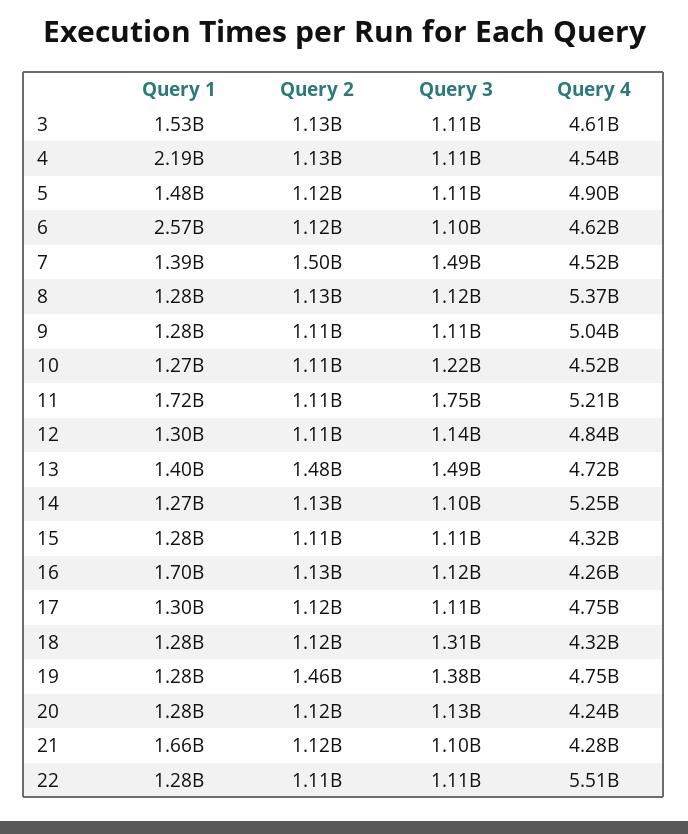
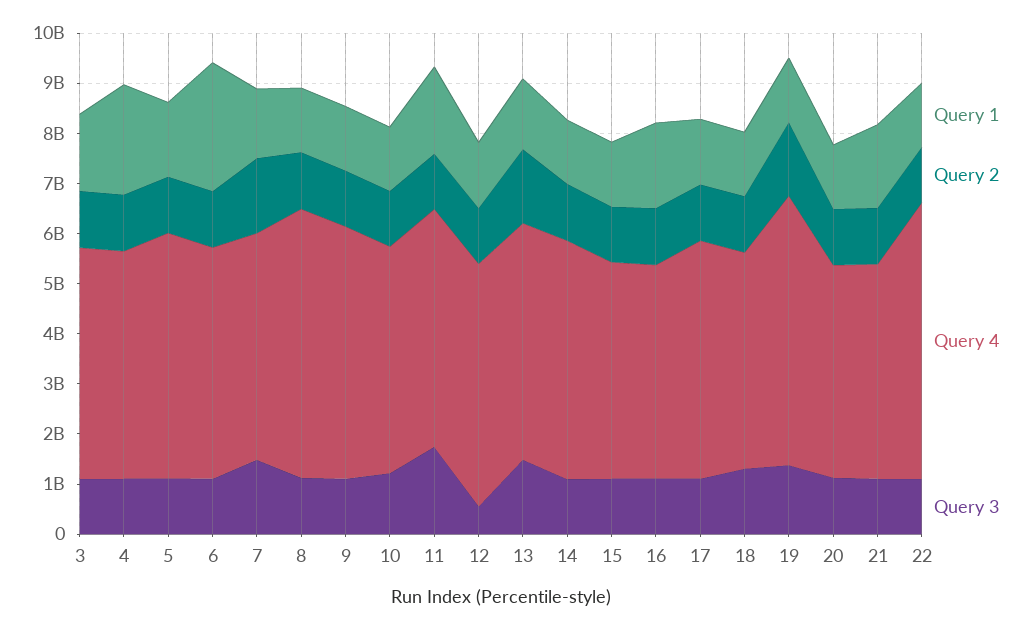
Query 4, 11: 5210000000 -> 4800000000
Query 3, 12: 1140000000 -> 600000000
Query 4, 14: 5250000000 -> 4800000000
Query 4, 19: 4750000000 -> 5400000000

